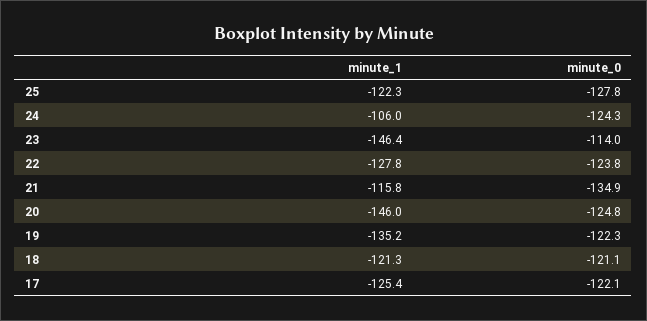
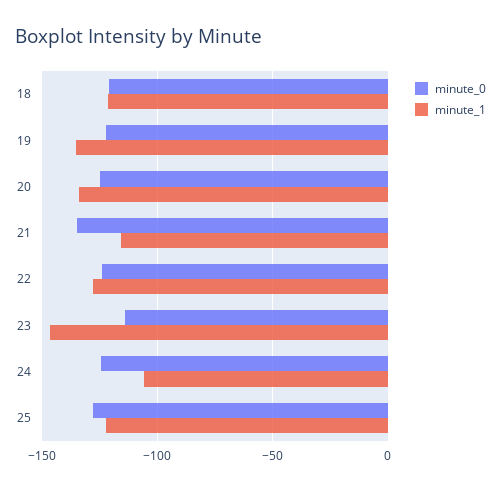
minute_1, 20: -146 -> -135
minute_1, 17: -125.4 -> none
minute_0, 17: -122.1 -> none

